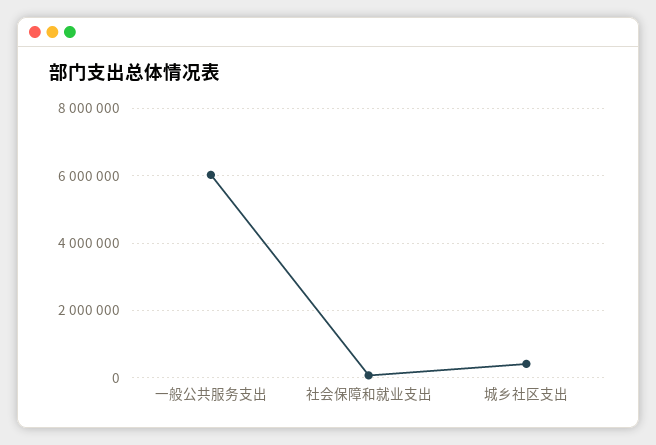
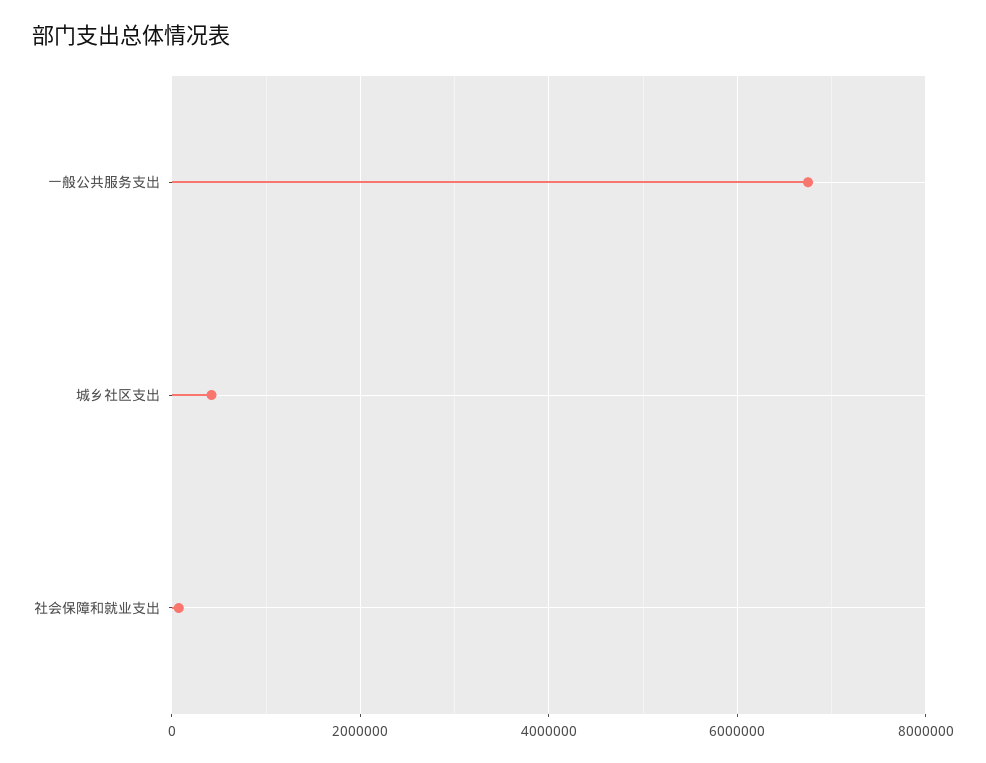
一般公共服务支出: 6000000 -> 6800000

